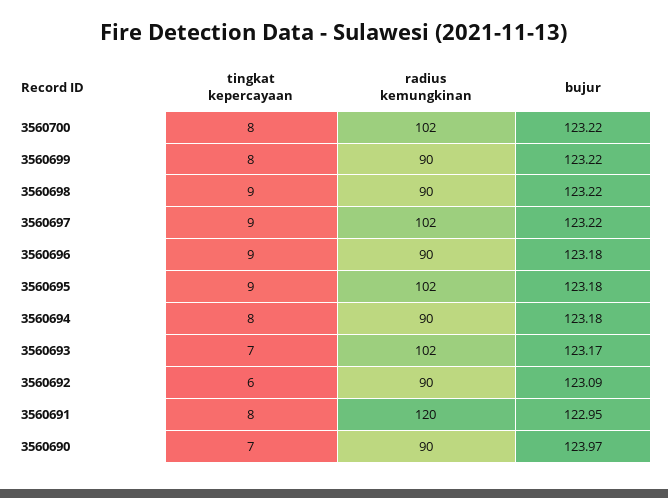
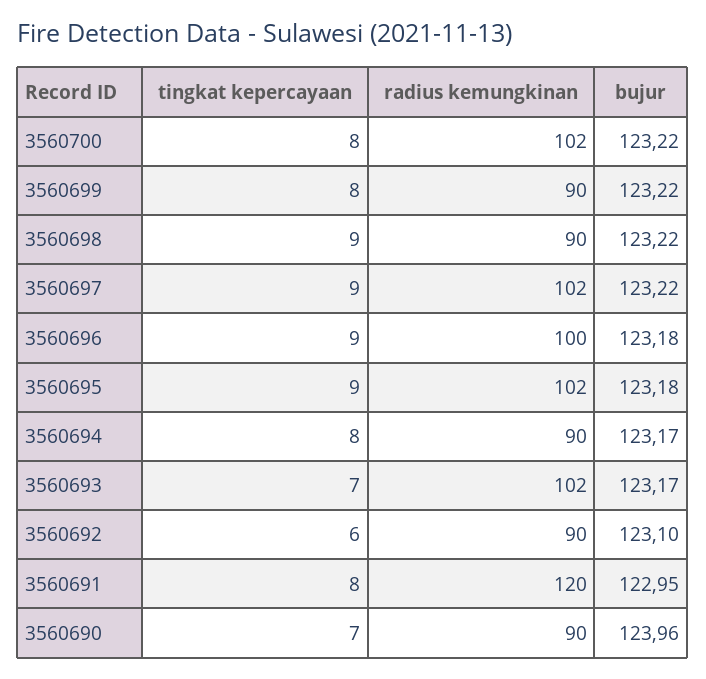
radius kemungkinan, 3560696: 90 -> 100
bujur, 3560694: 123.18 -> 123.17
bujur, 3560692: 123.09 -> 123.1
bujur, 3560690: 123.97 -> 123.96

